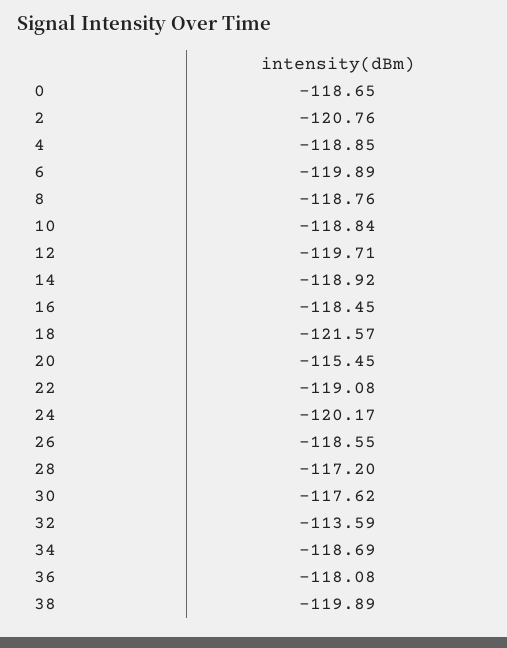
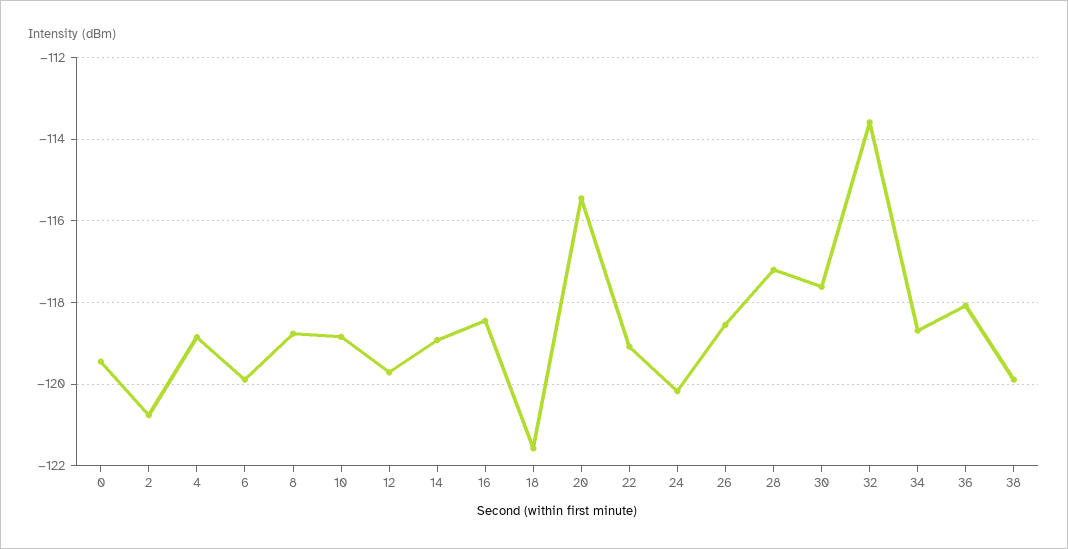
0: -118.65 -> -119.4

